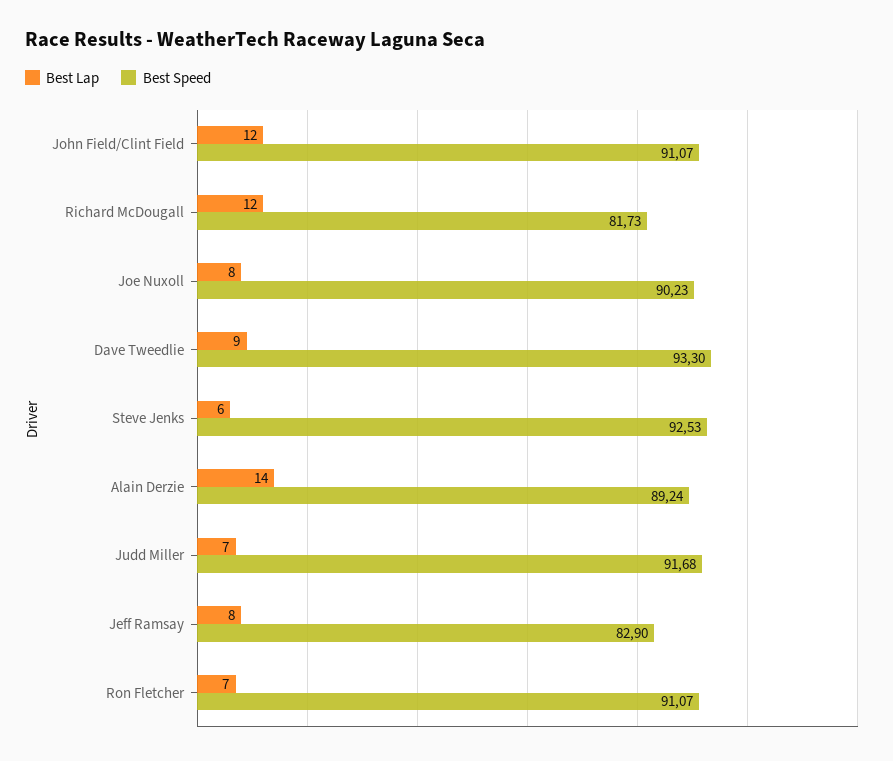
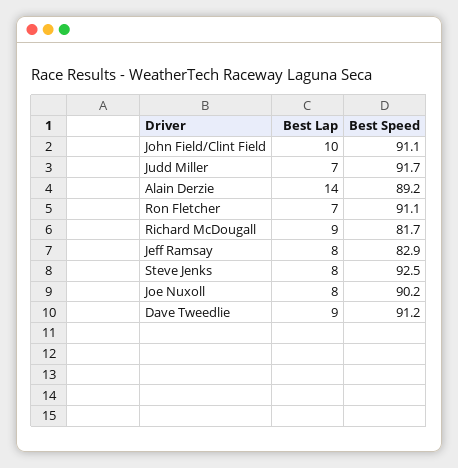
Best Lap, John Field/Clint Field: 12 -> 10
Best Lap, Richard McDougall: 12 -> 9
Best Speed, Dave Tweedlie: 93.3 -> 91.2
Best Lap, Steve Jenks: 6 -> 8

